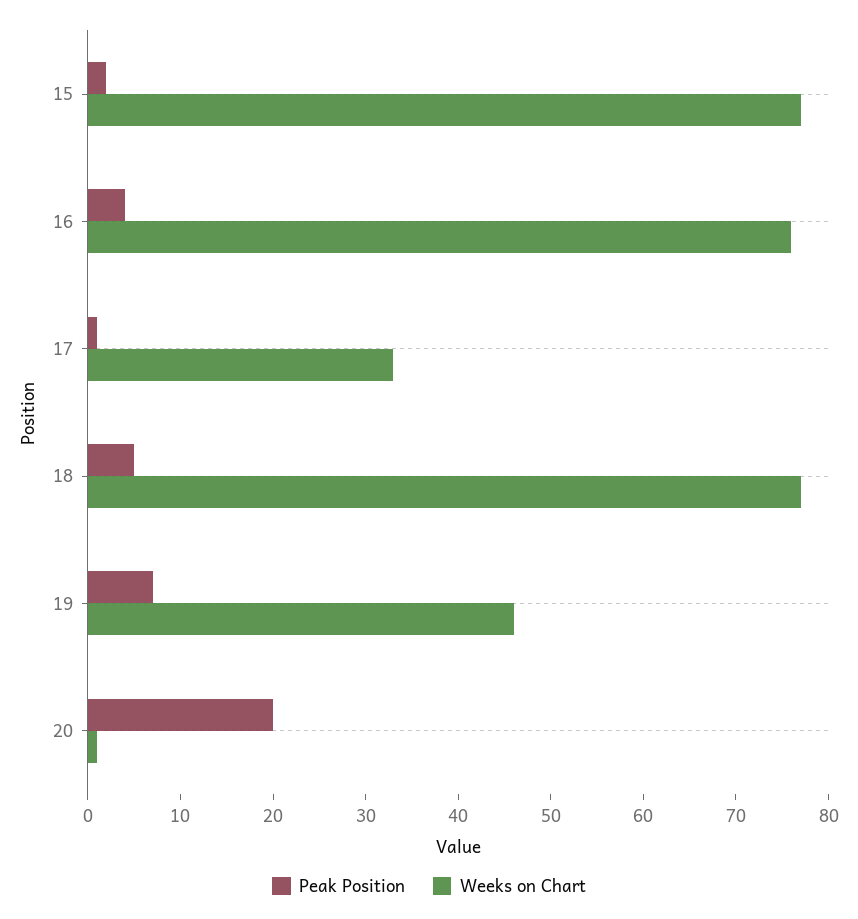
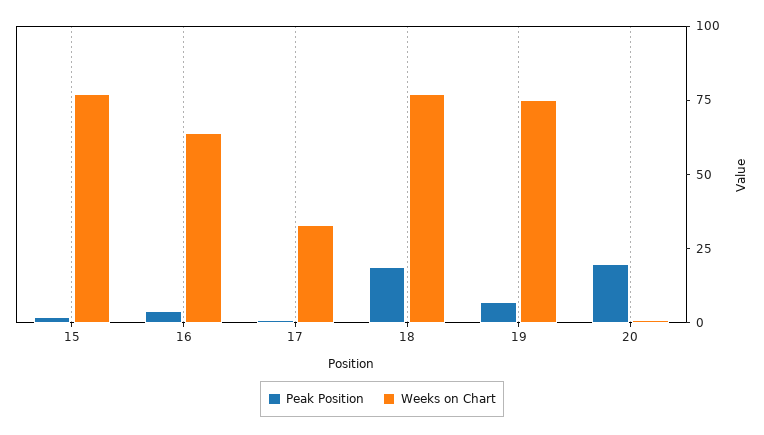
Weeks on Chart, 16: 76 -> 65
Peak Position, 18: 5 -> 20
Weeks on Chart, 19: 46 -> 75

